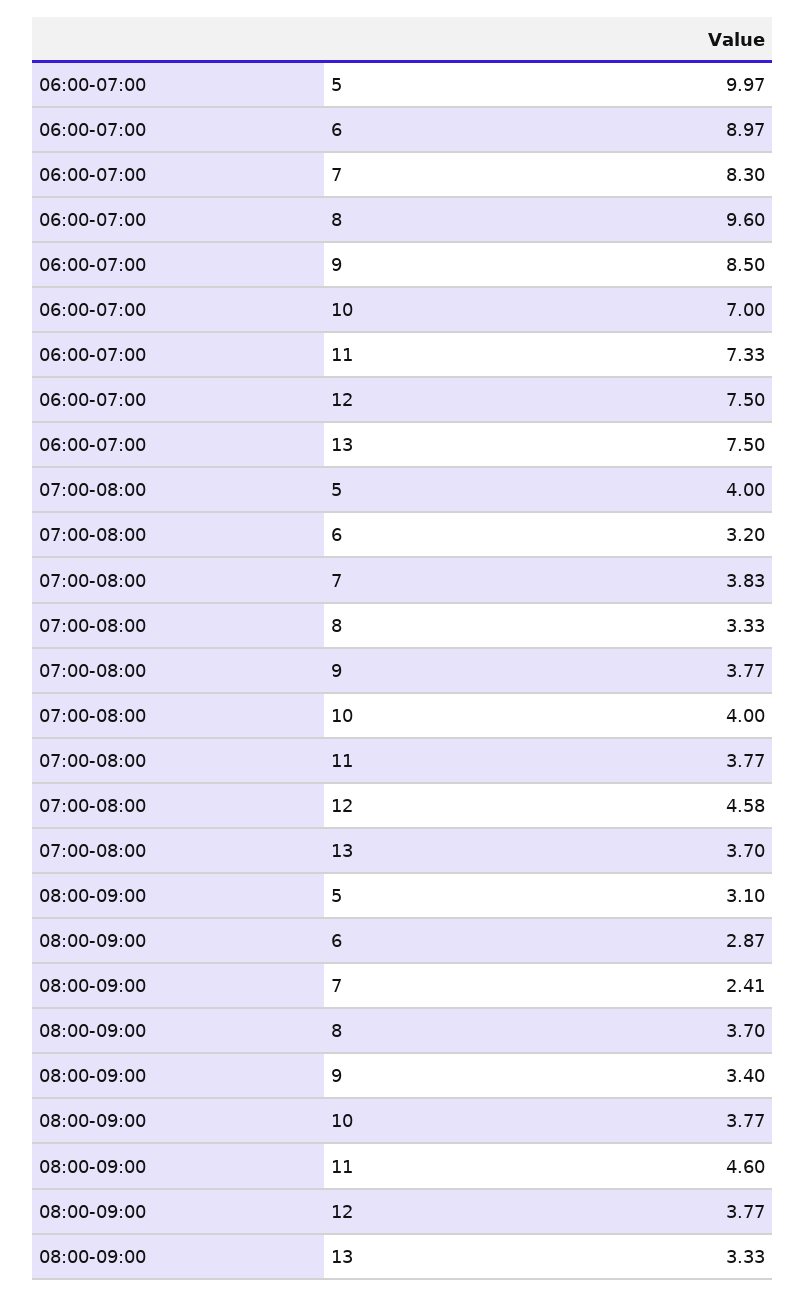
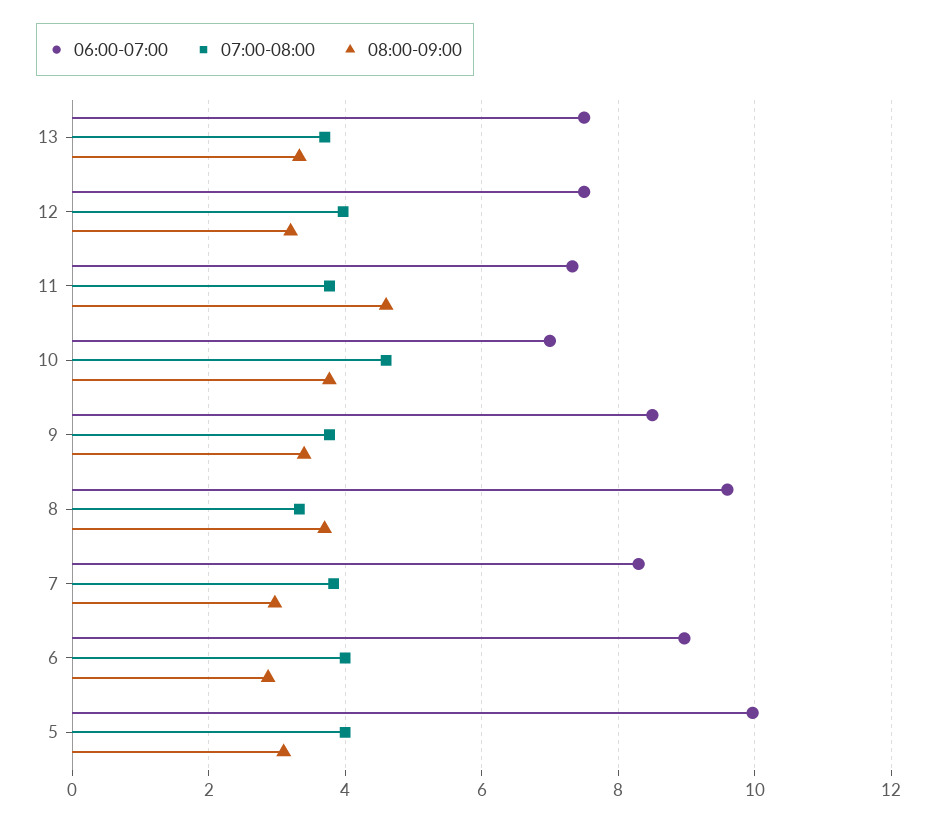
07:00-08:00, 6: 3.2 -> 4
07:00-08:00, 10: 4 -> 4.6
07:00-08:00, 12: 4.58 -> 4
08:00-09:00, 7: 2.41 -> 3
08:00-09:00, 12: 3.77 -> 3.2

